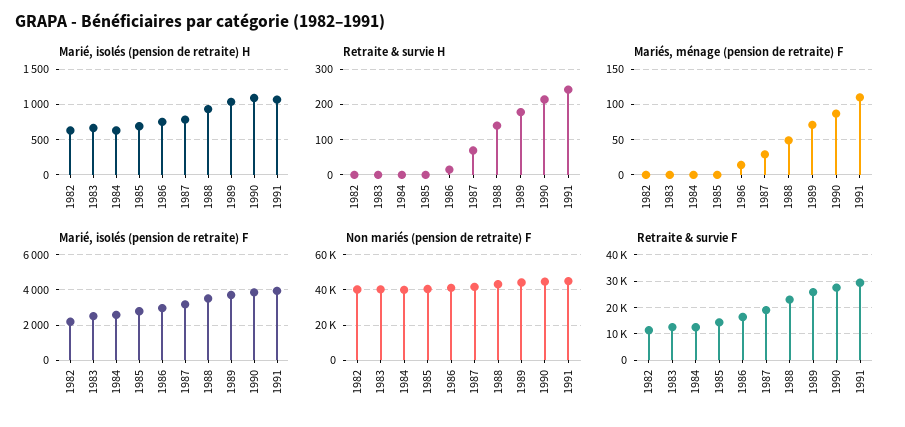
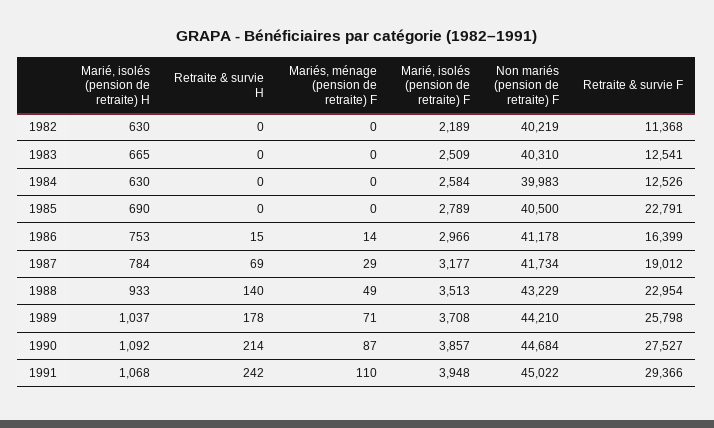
Retraite & survie F, 1985: 15000 -> 22791

